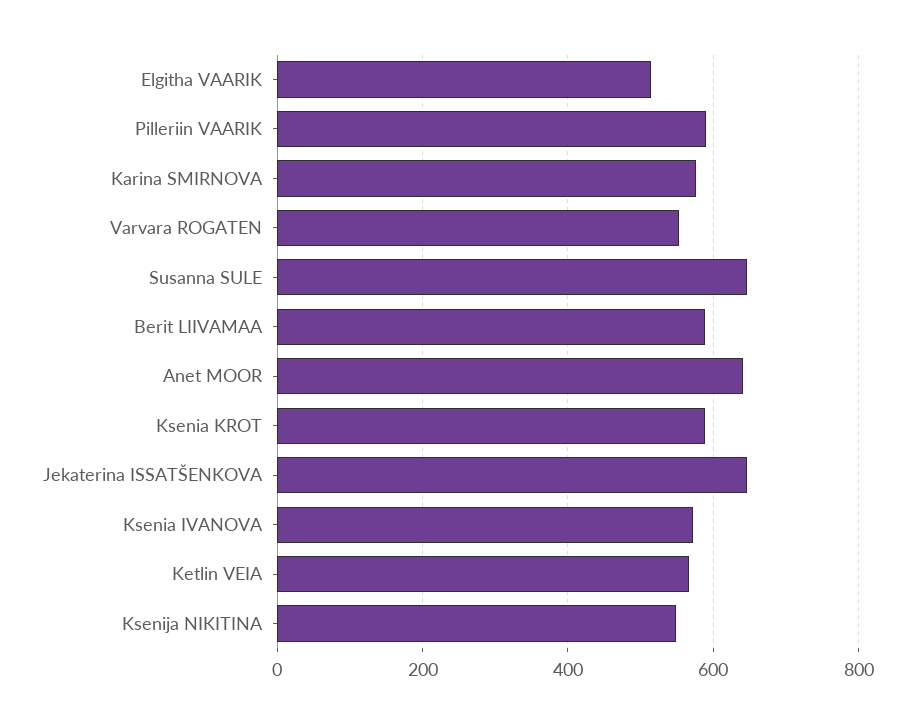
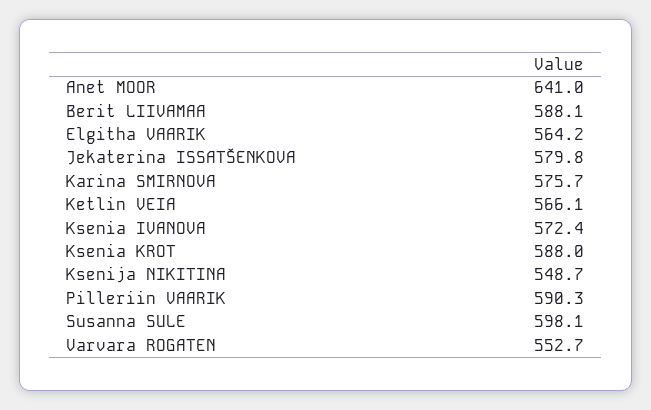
Elgitha VAARIK: 520 -> 564.2
Susanna SULE: 640 -> 598.1
Jekaterina ISSATŠENKOVA: 640 -> 579.8

